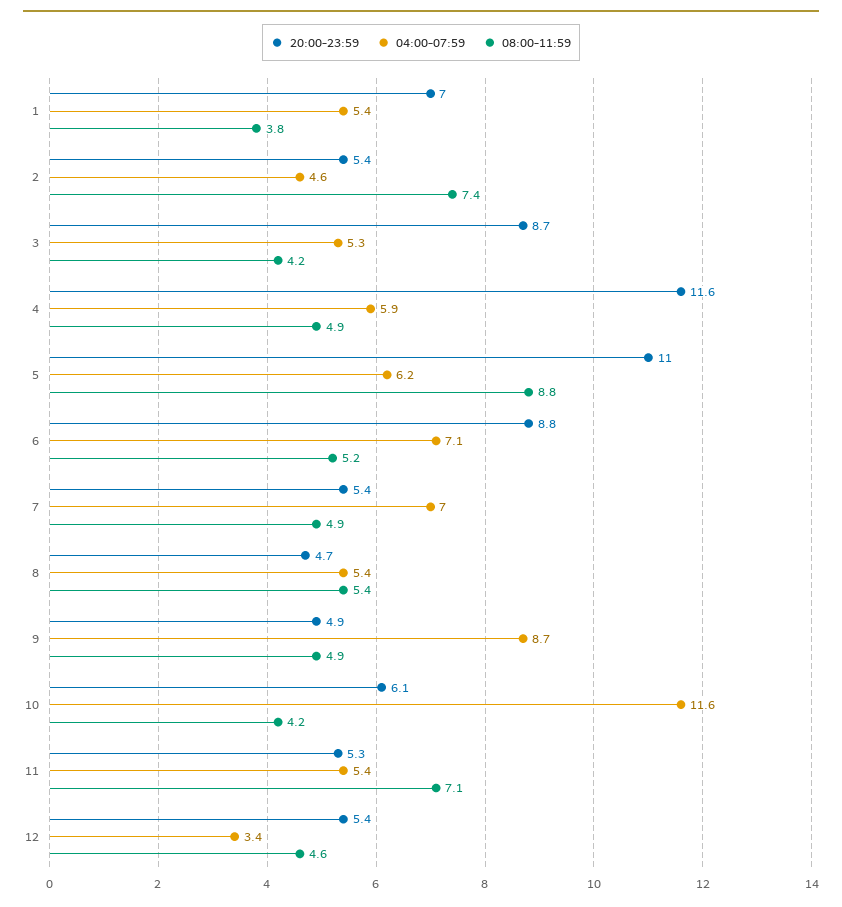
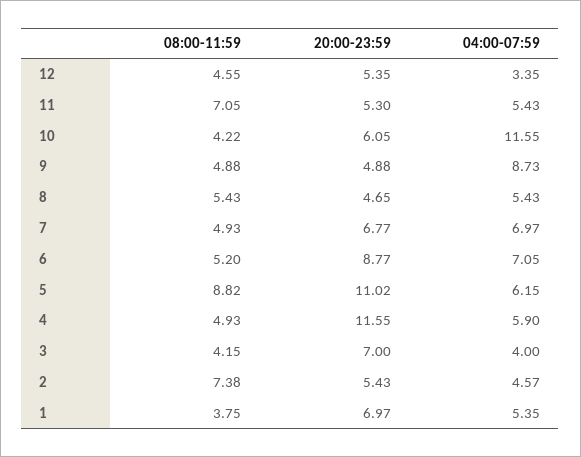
20:00-23:59, 3: 8.7 -> 7
04:00-07:59, 3: 5.3 -> 4
20:00-23:59, 7: 5.4 -> 6.77

